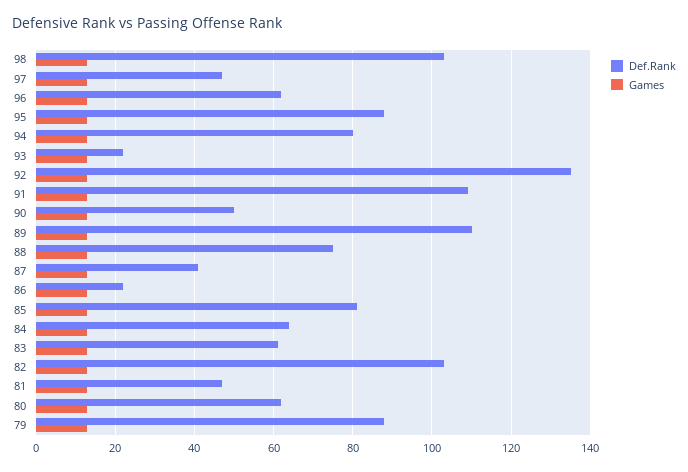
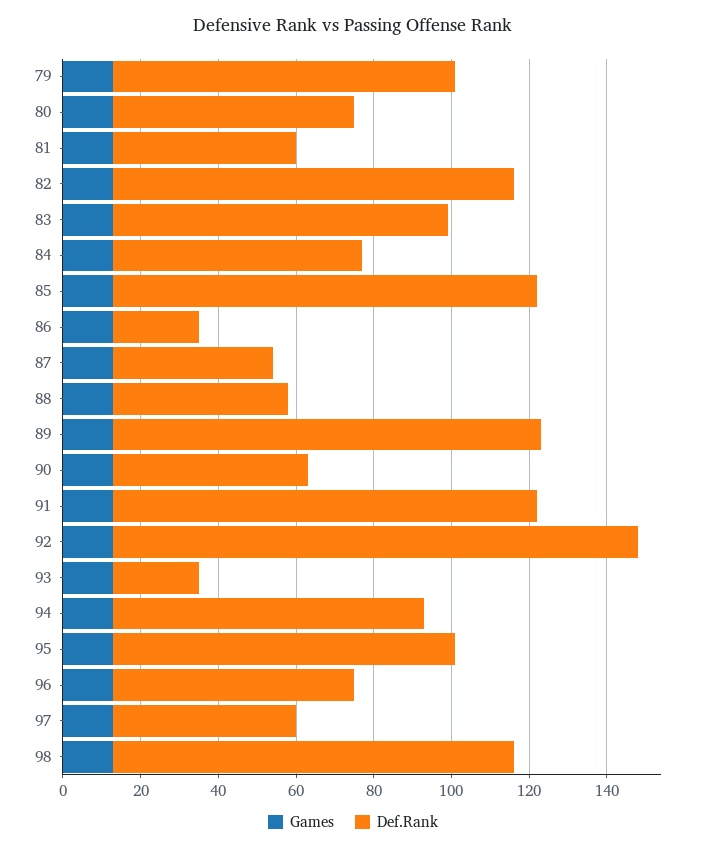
Def.Rank, 88: 75 -> 45
Def.Rank, 85: 80 -> 110
Def.Rank, 83: 60 -> 85

